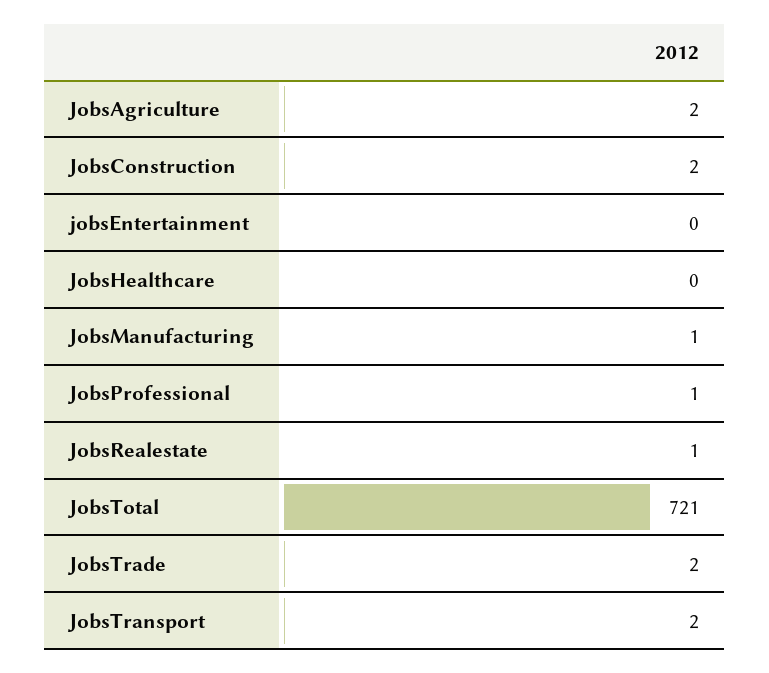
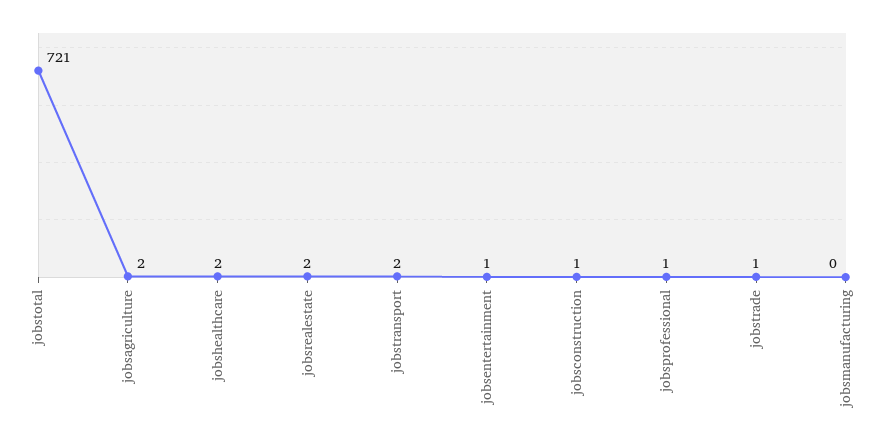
JobsConstruction: 2 -> 1
jobsEntertainment: 0 -> 1
JobsHealthcare: 0 -> 2
JobsManufacturing: 1 -> 0
JobsRealestate: 1 -> 2
JobsTrade: 2 -> 1

